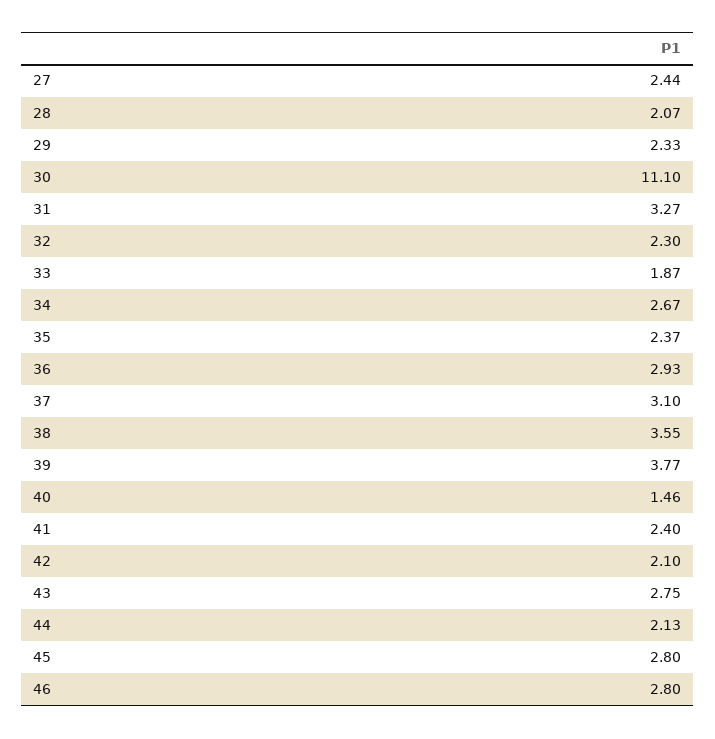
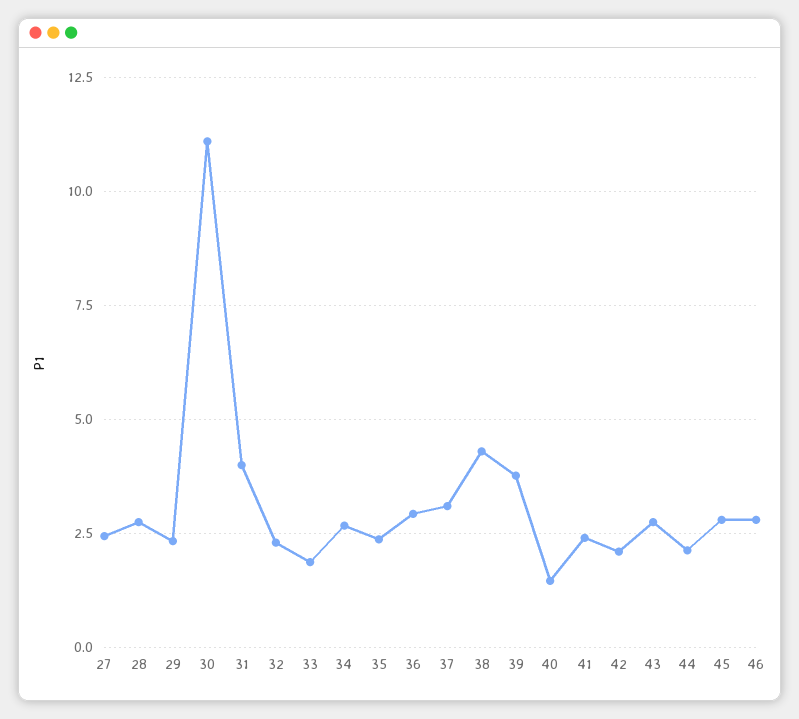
28: 2.07 -> 2.75
31: 3.27 -> 4
38: 3.55 -> 4.25

